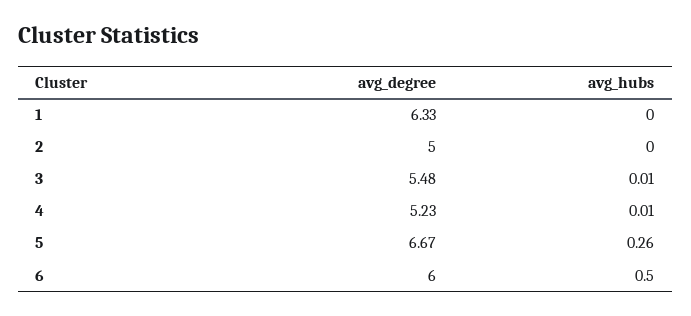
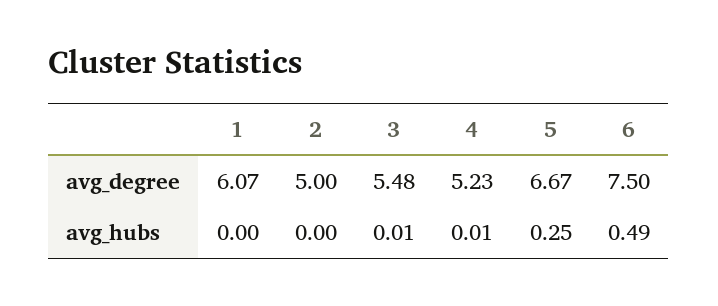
avg_degree, 1: 6.33 -> 6.07
avg_hubs, 5: 0.26 -> 0.25
avg_degree, 6: 6 -> 7.5
avg_hubs, 6: 0.5 -> 0.49

